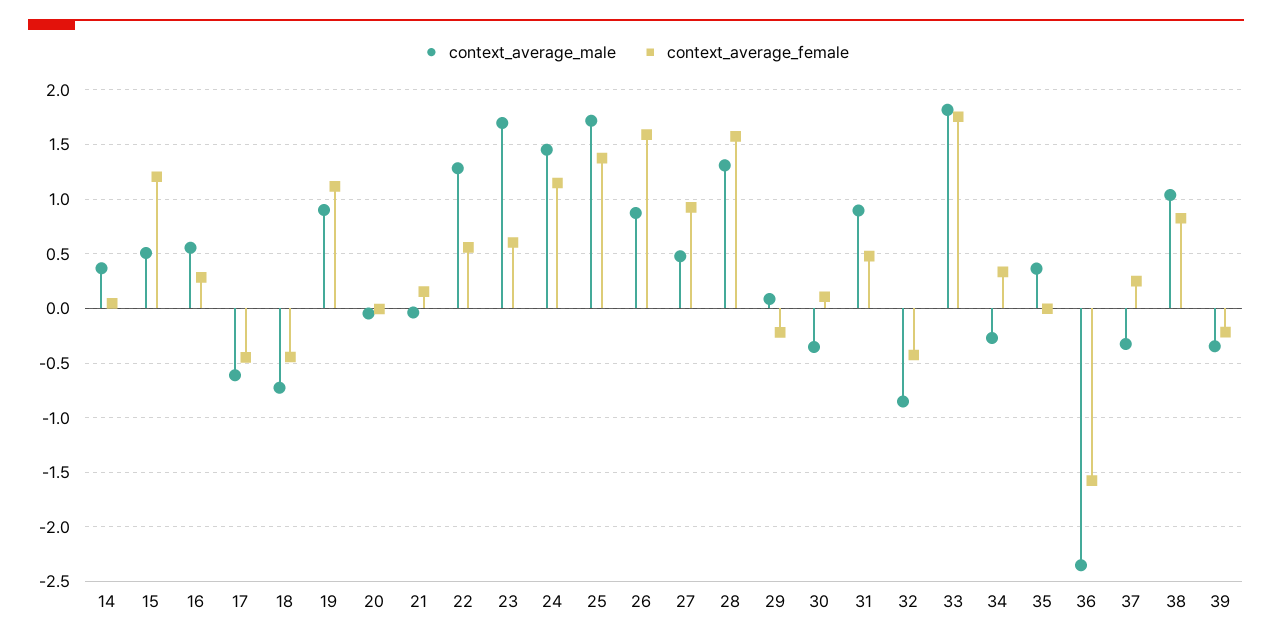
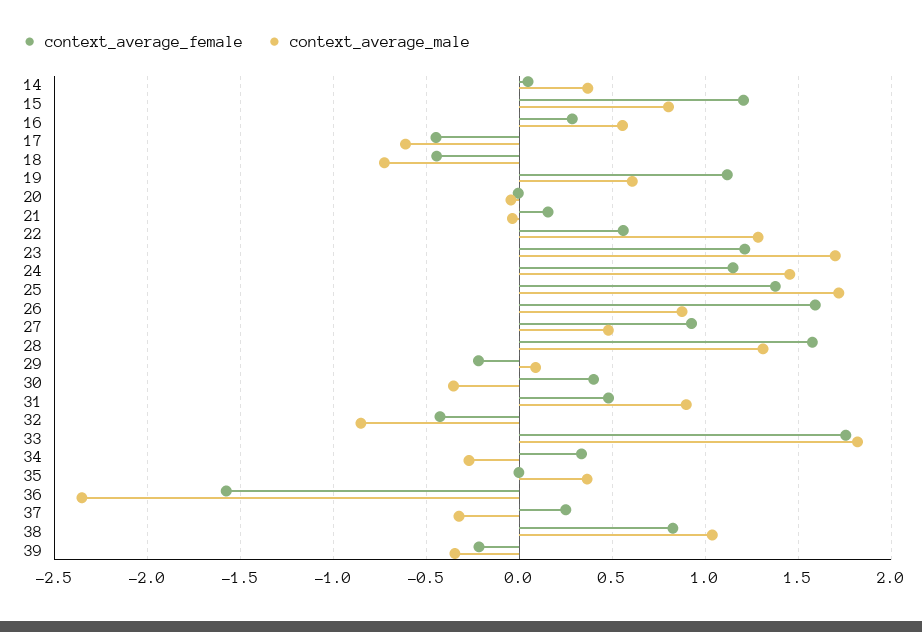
context_average_male, 15: 0.5 -> 0.8
context_average_male, 19: 0.9 -> 0.6
context_average_female, 23: 0.6 -> 1.2
context_average_female, 30: 0.1 -> 0.4

